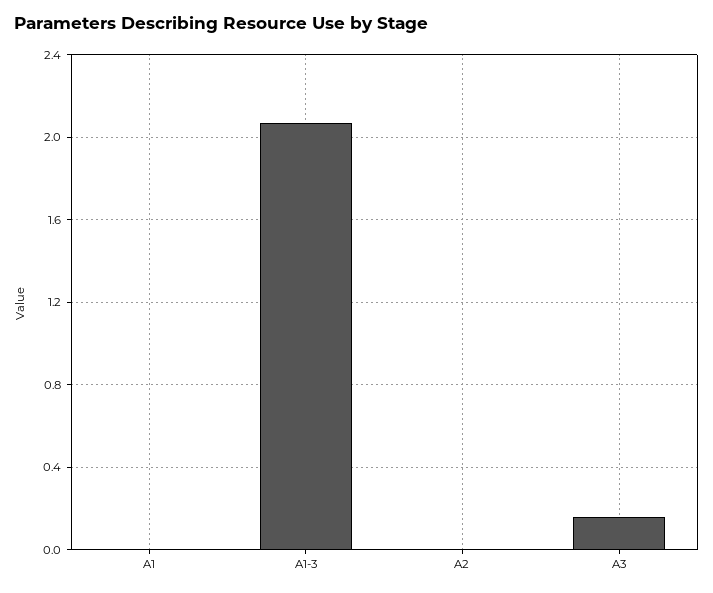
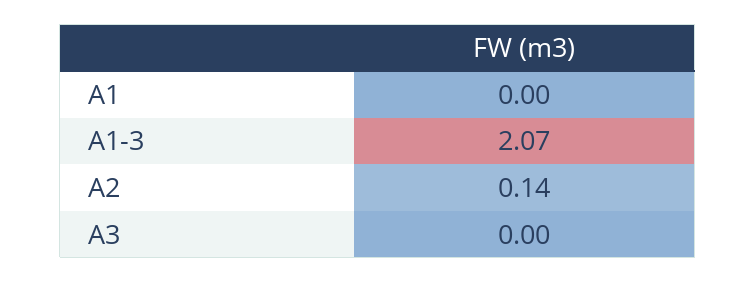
A2: 0 -> 0.14
A3: 0.15 -> 0

